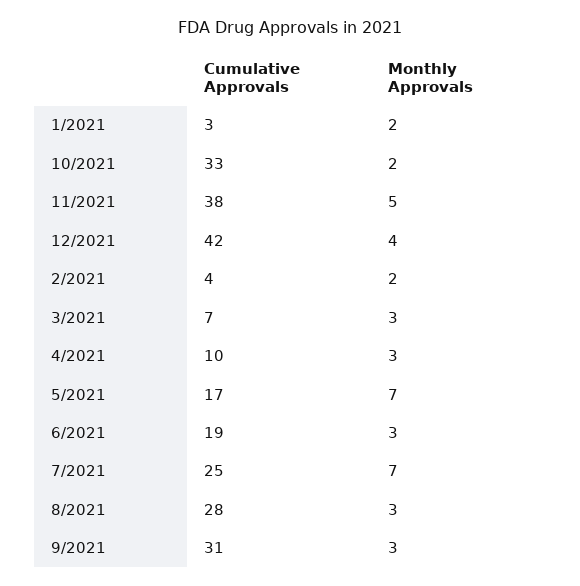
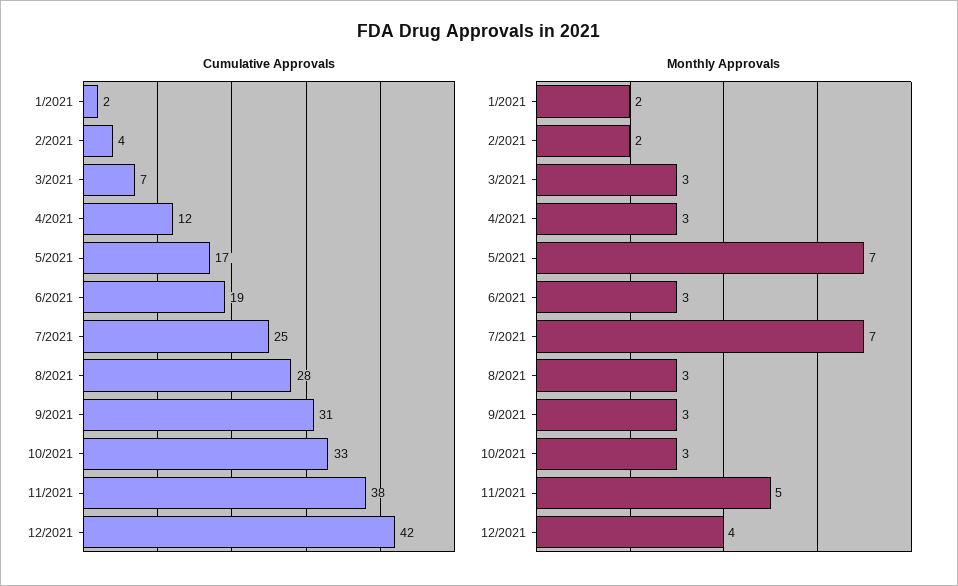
Cumulative Approvals, 1/2021: 3 -> 2
Monthly Approvals, 10/2021: 2 -> 3
Cumulative Approvals, 4/2021: 10 -> 12

